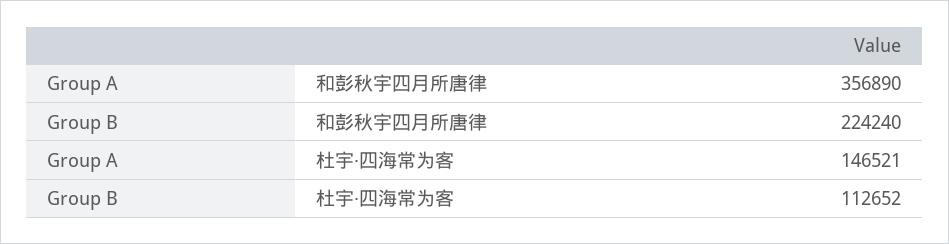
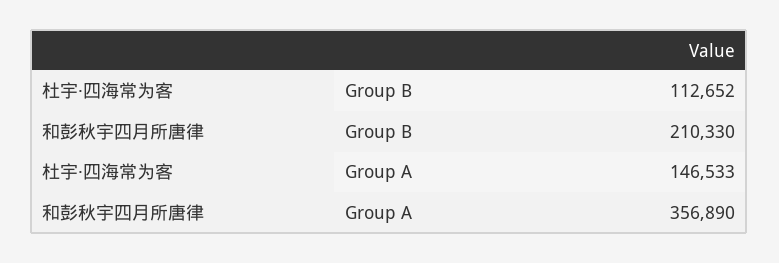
Group B, 和彭秋宇四月所唐律: 224240 -> 210330
Group A, 杜宇·四海常为客: 146521 -> 146533

